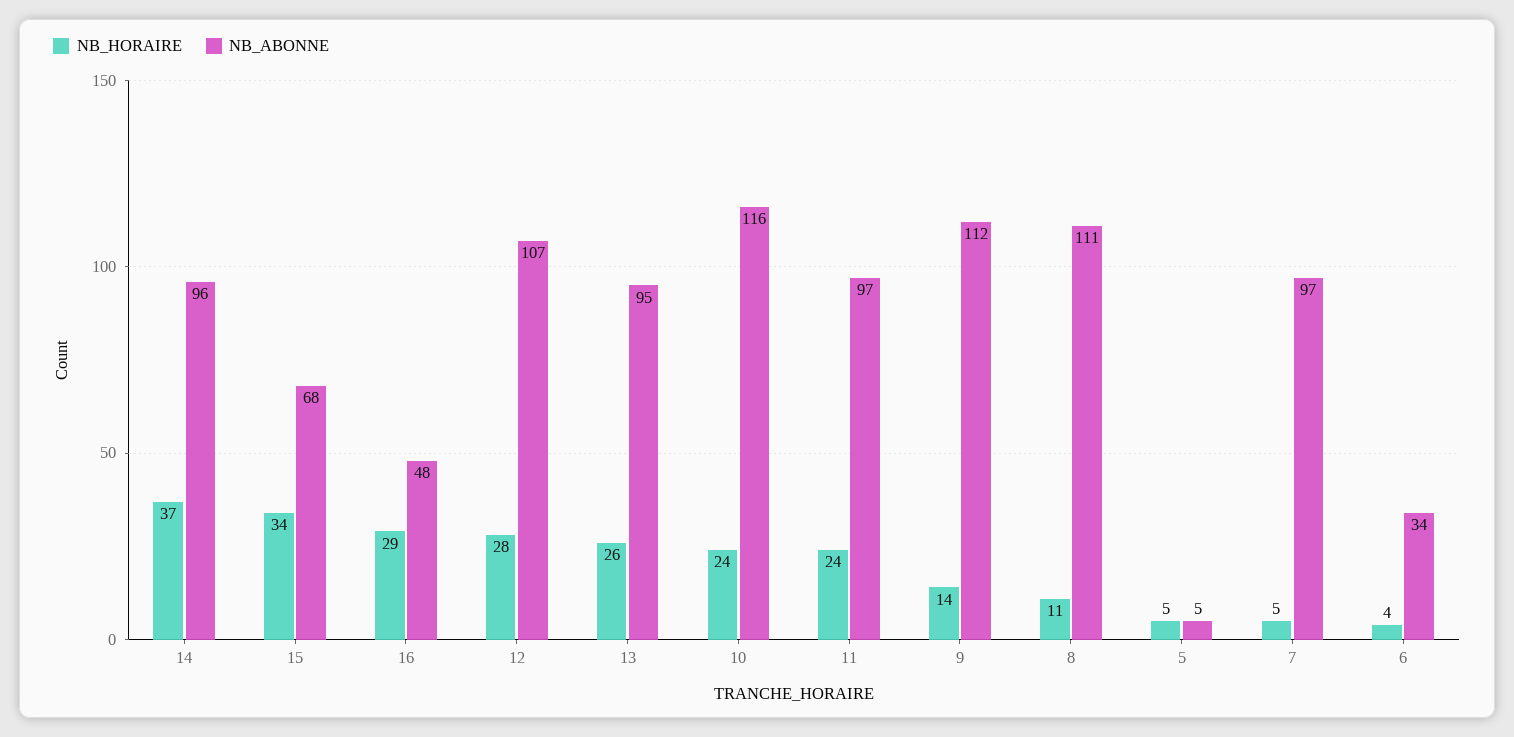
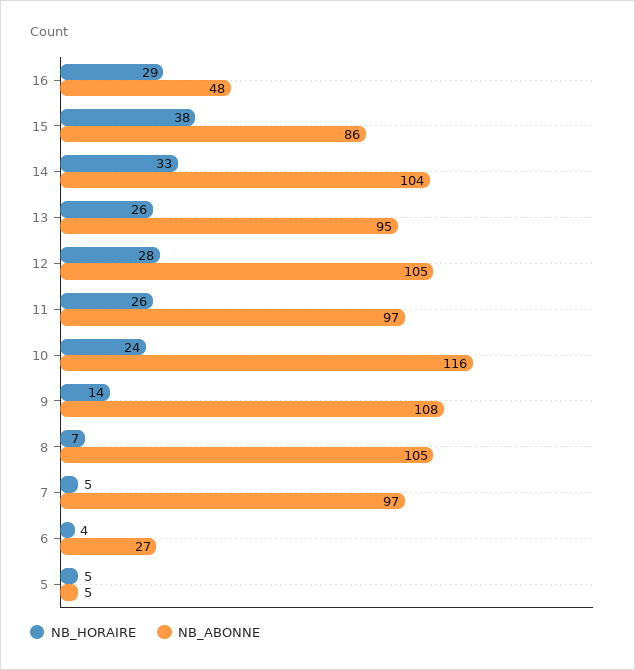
NB_HORAIRE, 14: 37 -> 33
NB_ABONNE, 14: 96 -> 104
NB_HORAIRE, 15: 34 -> 38
NB_ABONNE, 15: 68 -> 86
NB_ABONNE, 12: 107 -> 105
NB_HORAIRE, 11: 24 -> 26
NB_ABONNE, 9: 112 -> 108
NB_HORAIRE, 8: 11 -> 7
NB_ABONNE, 8: 111 -> 105
NB_ABONNE, 6: 34 -> 27

